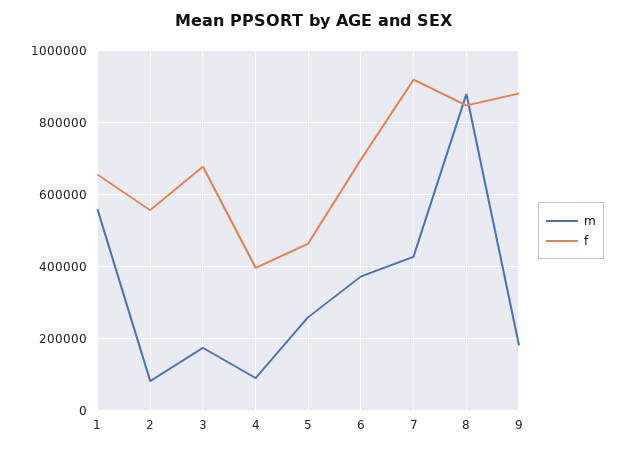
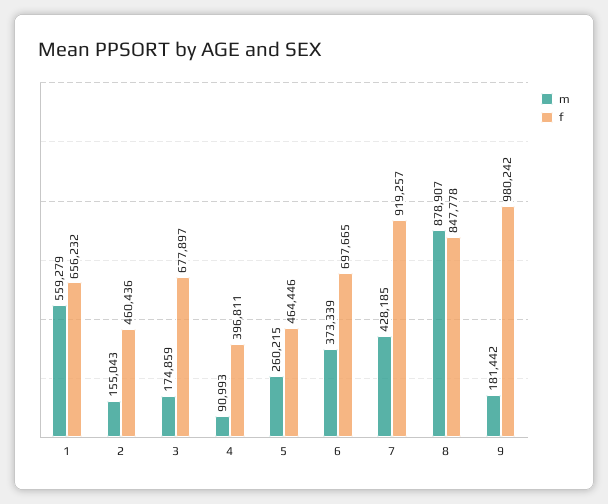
m, 2: 80000 -> 155043
f, 2: 560000 -> 460436
f, 9: 880000 -> 980242

